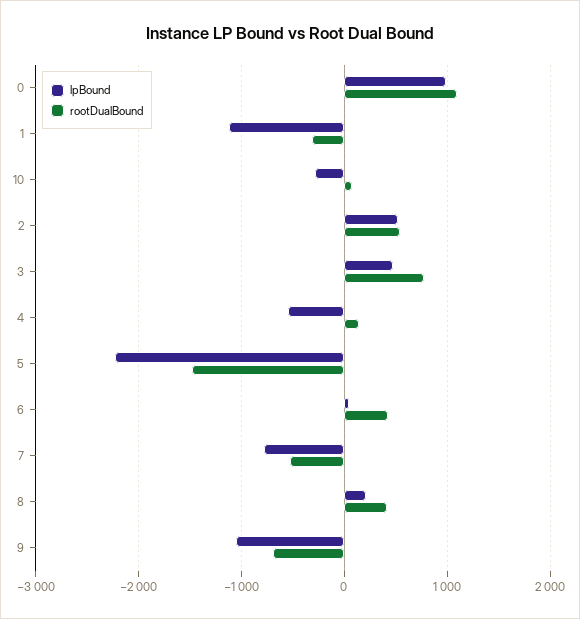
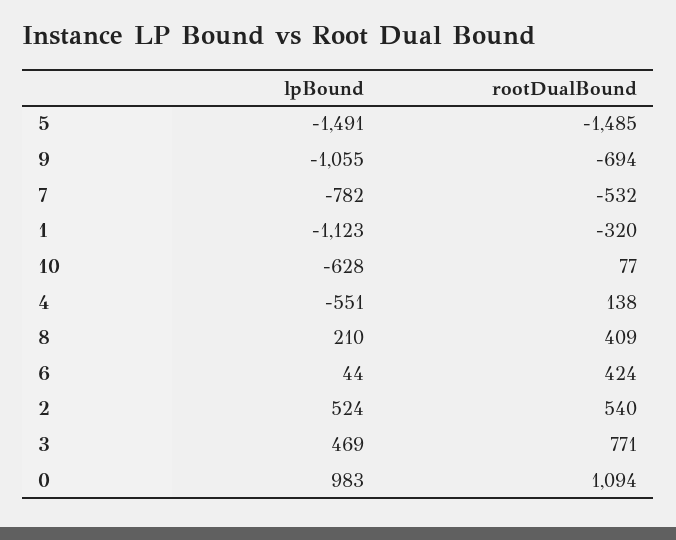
lpBound, 10: -300 -> -628
lpBound, 5: -2200 -> -1491

